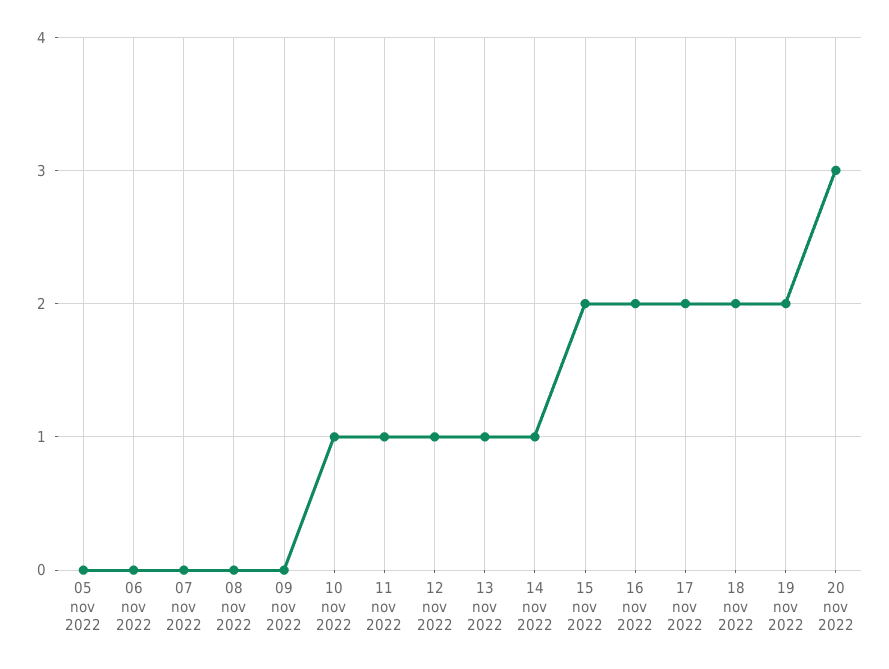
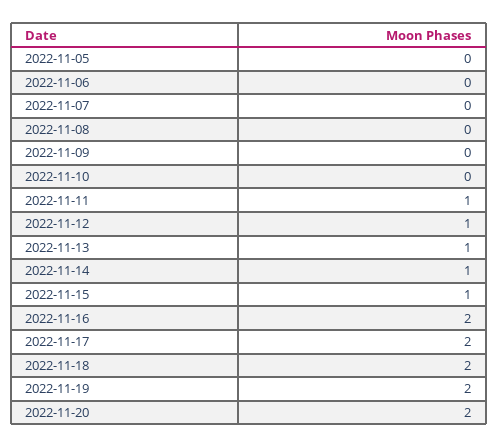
10 nov 2022: 1 -> 0
15 nov 2022: 2 -> 1
20 nov 2022: 3 -> 2

